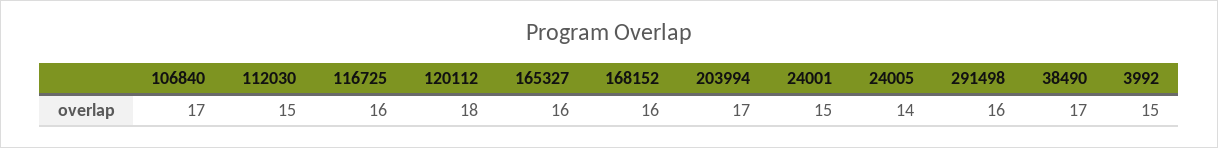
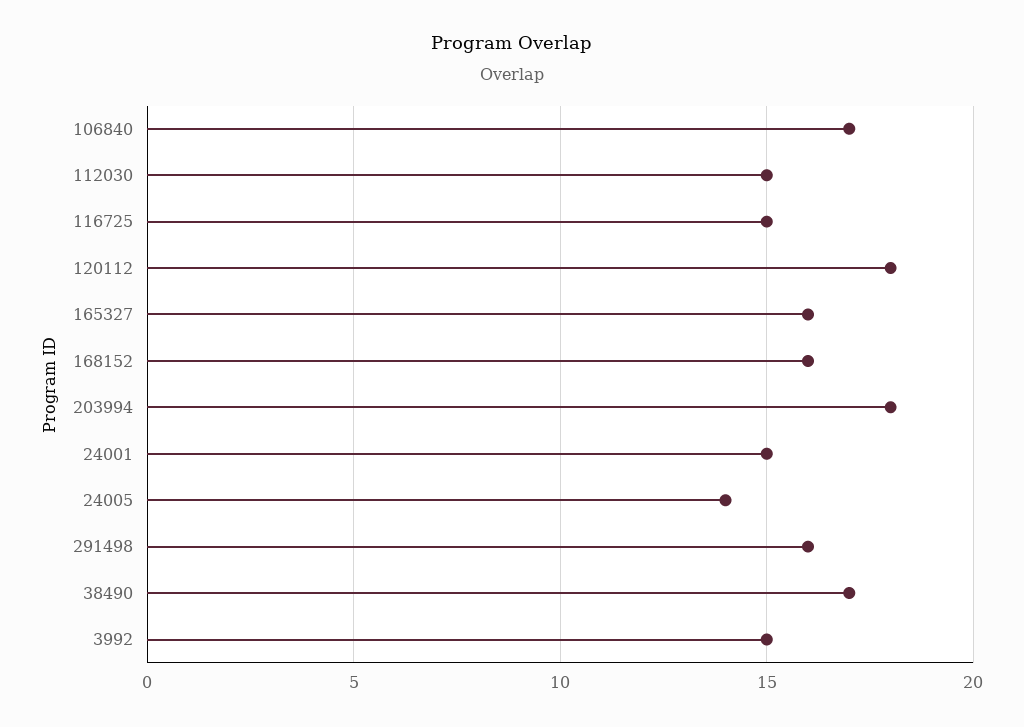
116725: 16 -> 15
203994: 17 -> 18

